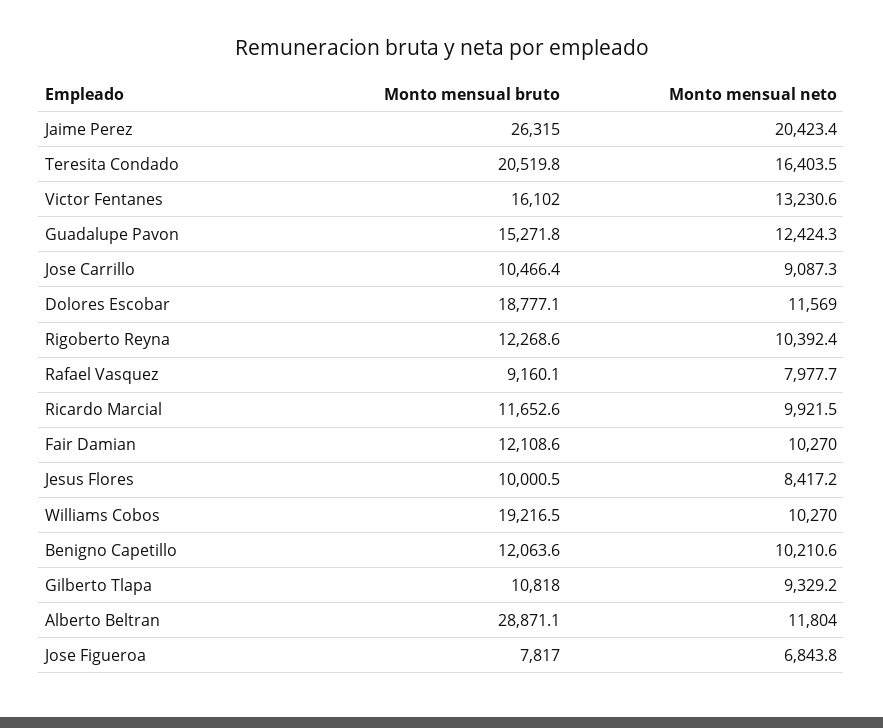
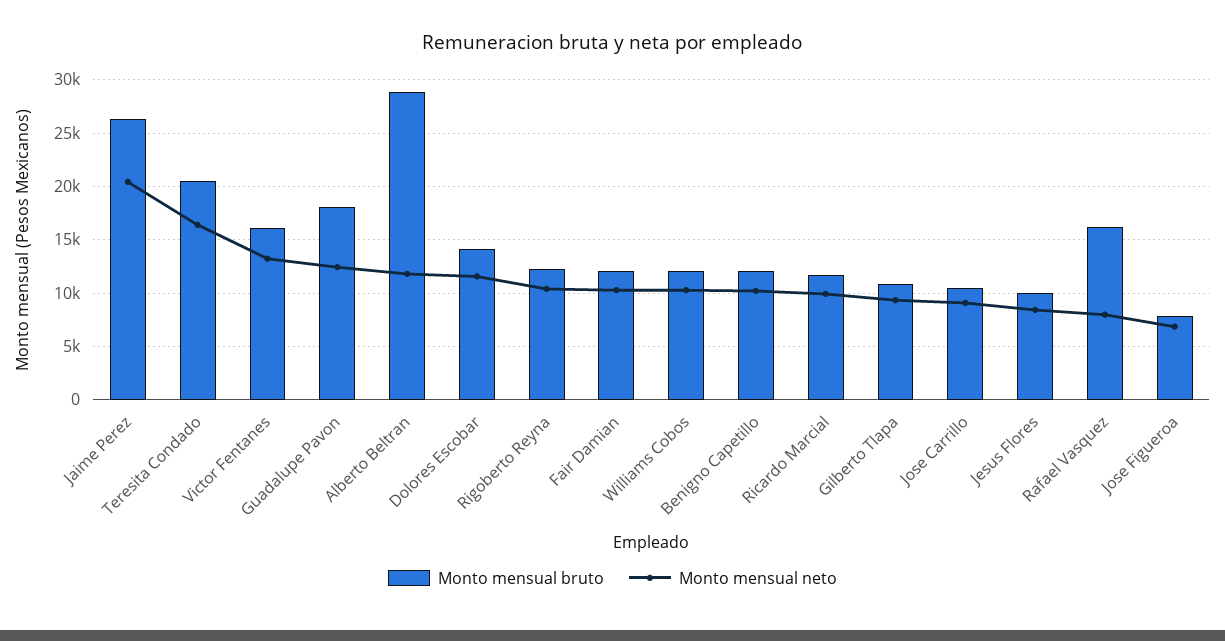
Monto mensual bruto, Guadalupe Pavon: 15271.8 -> 18000
Monto mensual bruto, Dolores Escobar: 18777.1 -> 14000
Monto mensual bruto, Rafael Vasquez: 9160.1 -> 16000
Monto mensual bruto, Williams Cobos: 19216.5 -> 12000

